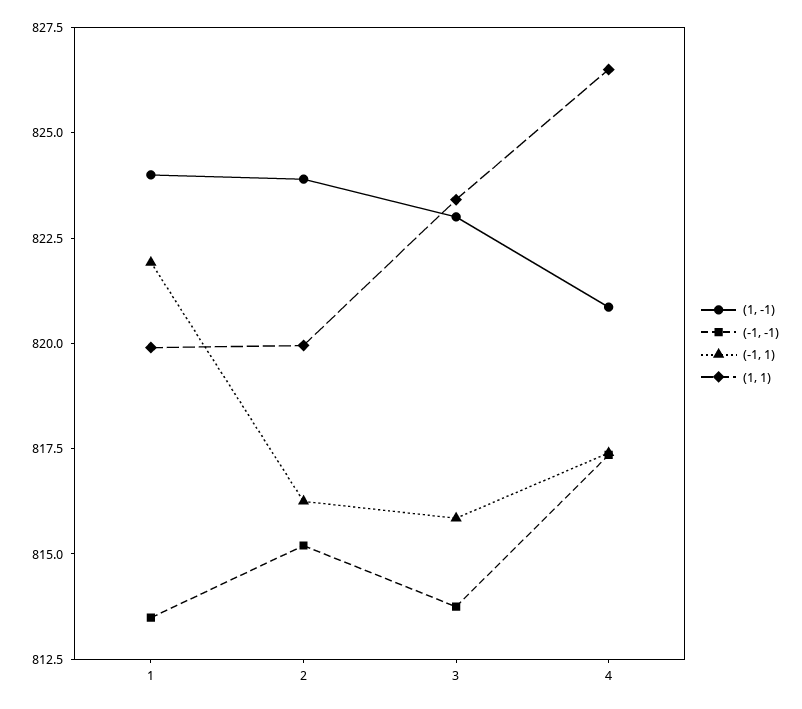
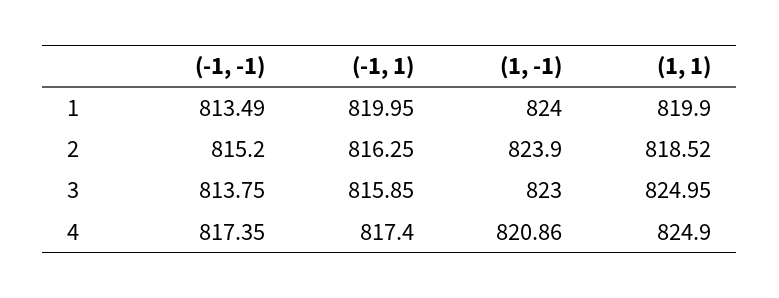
(-1, 1), 1: 822 -> 819.95
(1, 1), 2: 820 -> 818.52
(1, 1), 3: 823.5 -> 824.95
(1, 1), 4: 826.5 -> 824.9

